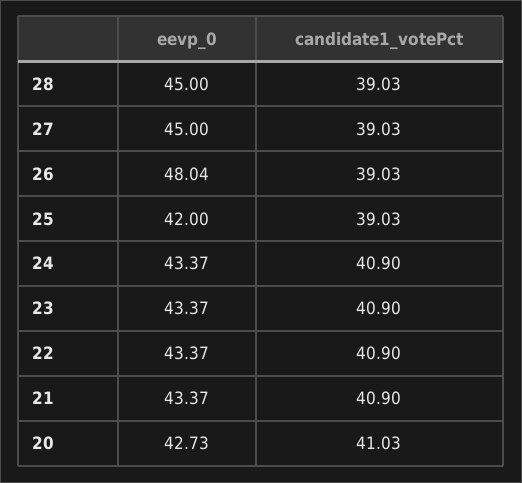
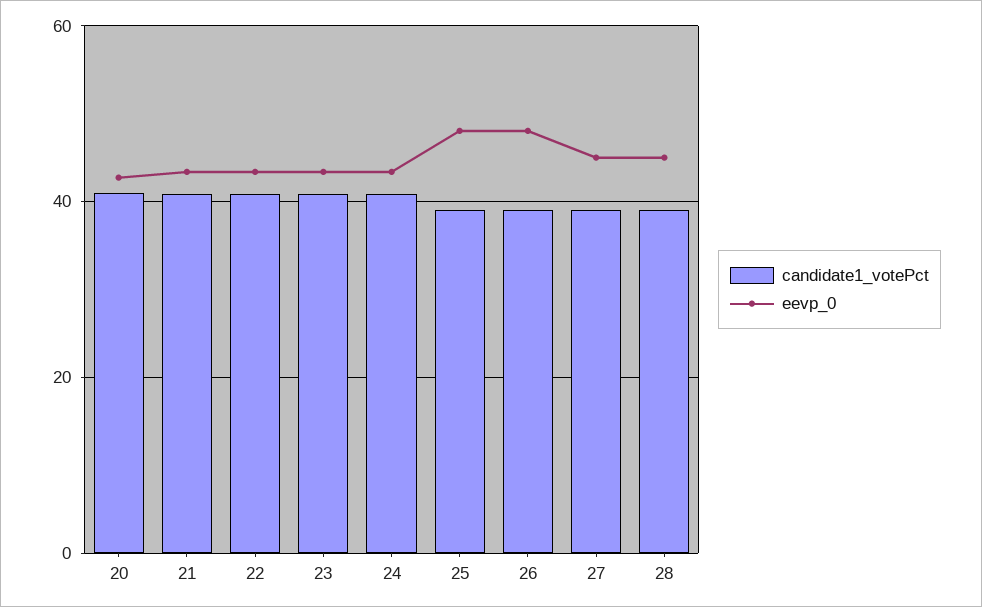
eevp_0, 25: 42 -> 48

